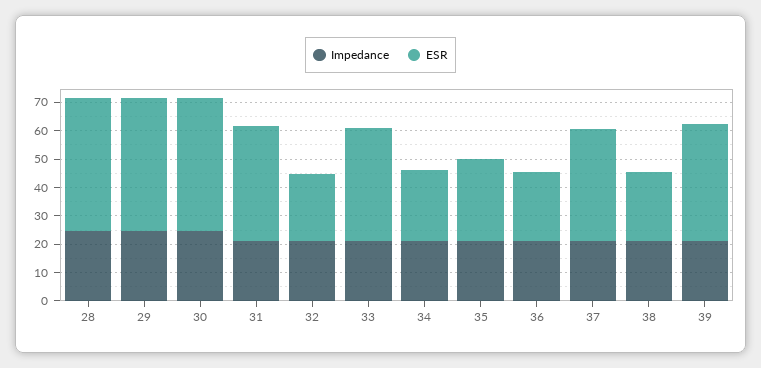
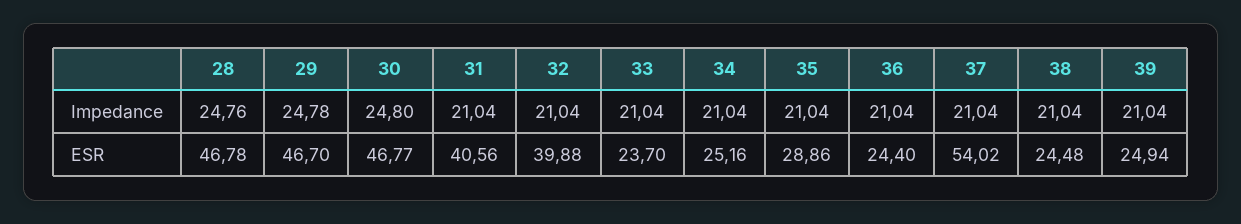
ESR, 32: 25 -> 39.88
ESR, 33: 40 -> 23.7
ESR, 37: 40 -> 54.02
ESR, 39: 40 -> 24.94

